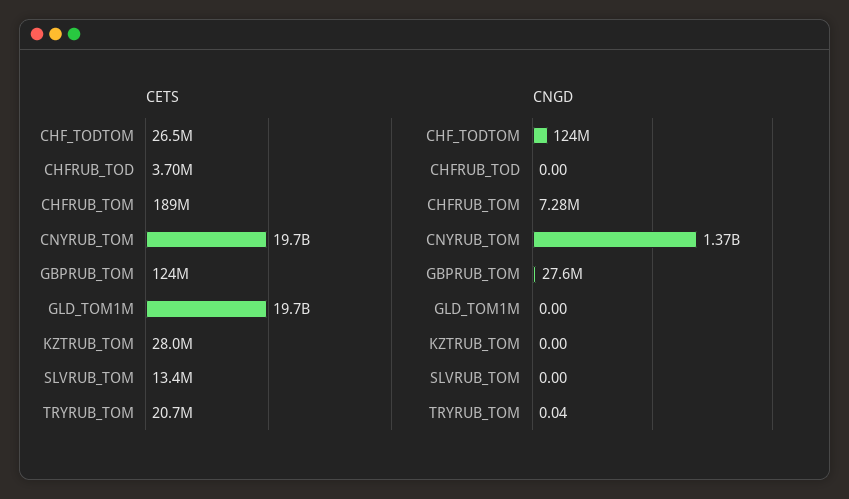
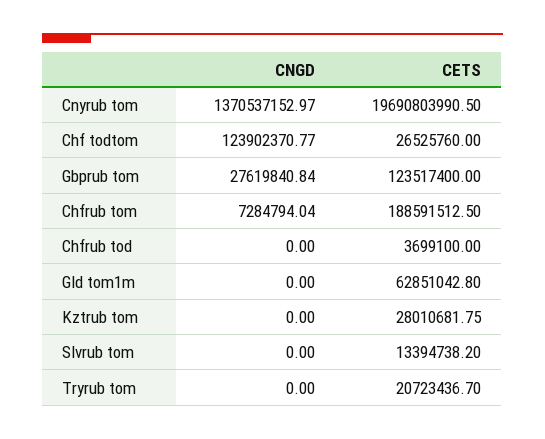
CETS, GLD_TOM1M: 19700000000 -> 62851042.8
CNGD, TRYRUB_TOM: 0.04 -> 0

